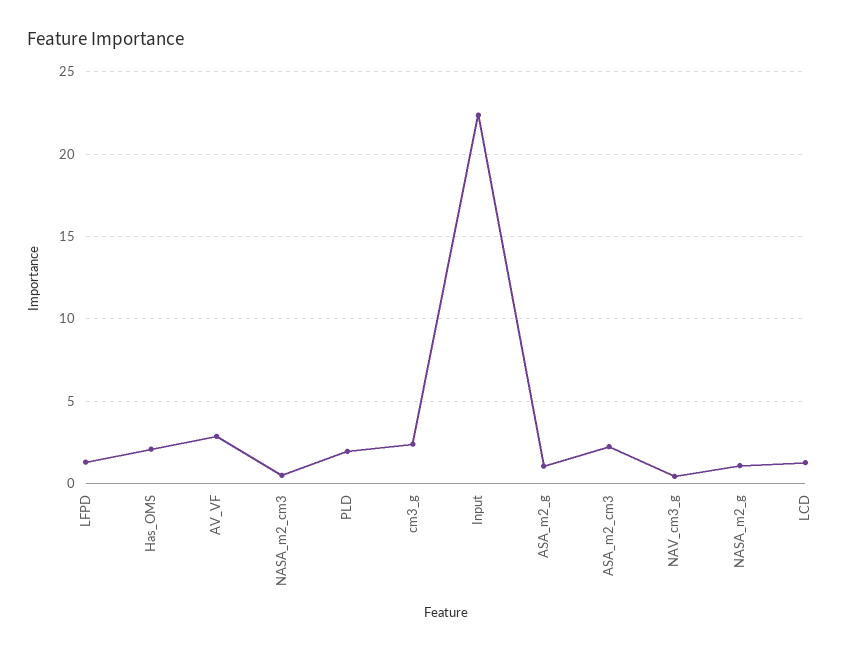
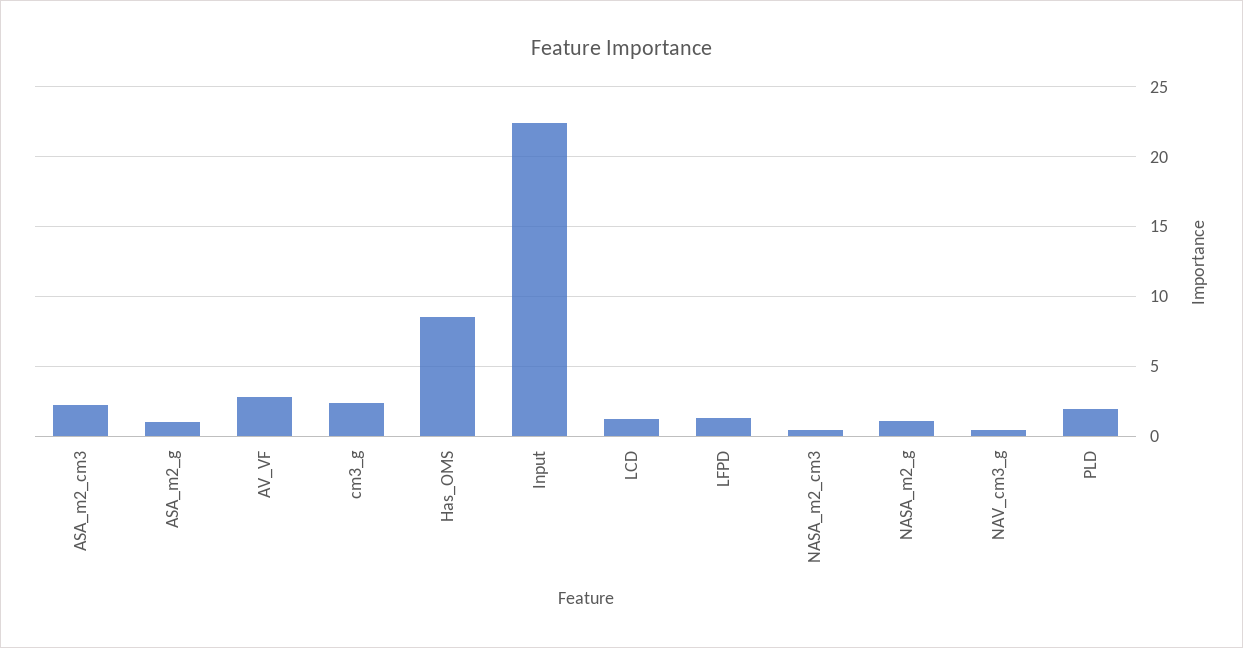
Has_OMS: 2 -> 8.5

